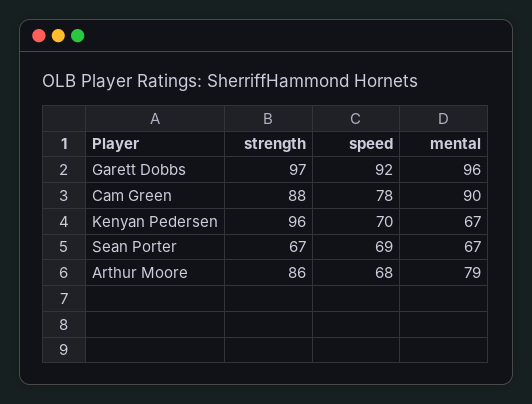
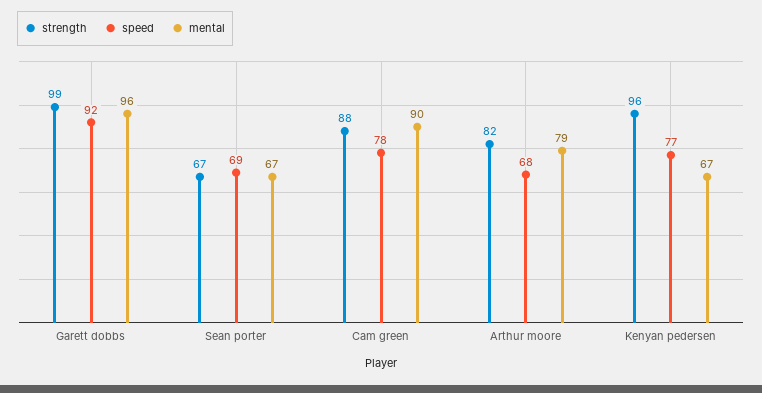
strength, Garett Dobbs: 97 -> 99
speed, Kenyan Pedersen: 70 -> 77
strength, Arthur Moore: 86 -> 82

